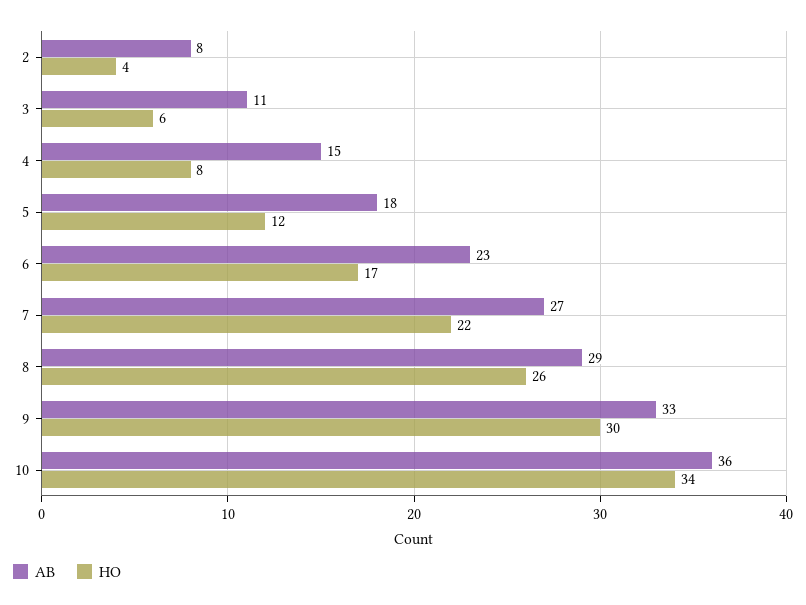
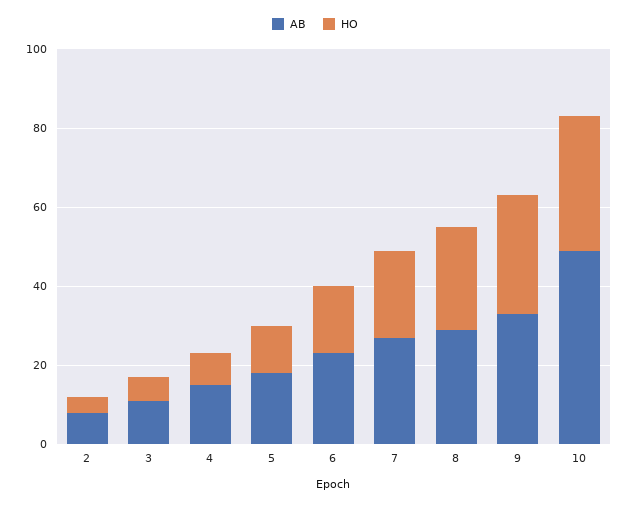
AB, 10: 36 -> 50

